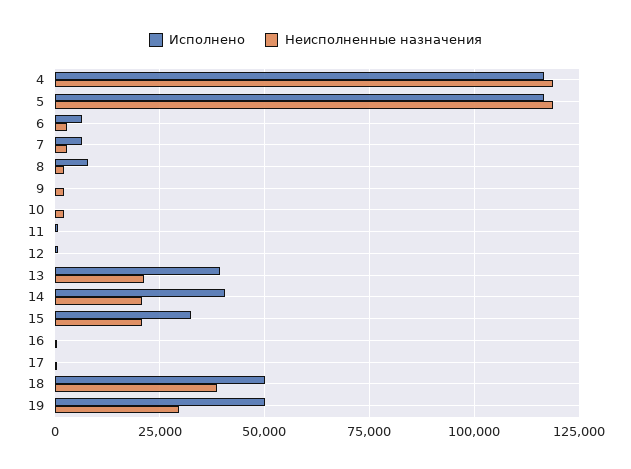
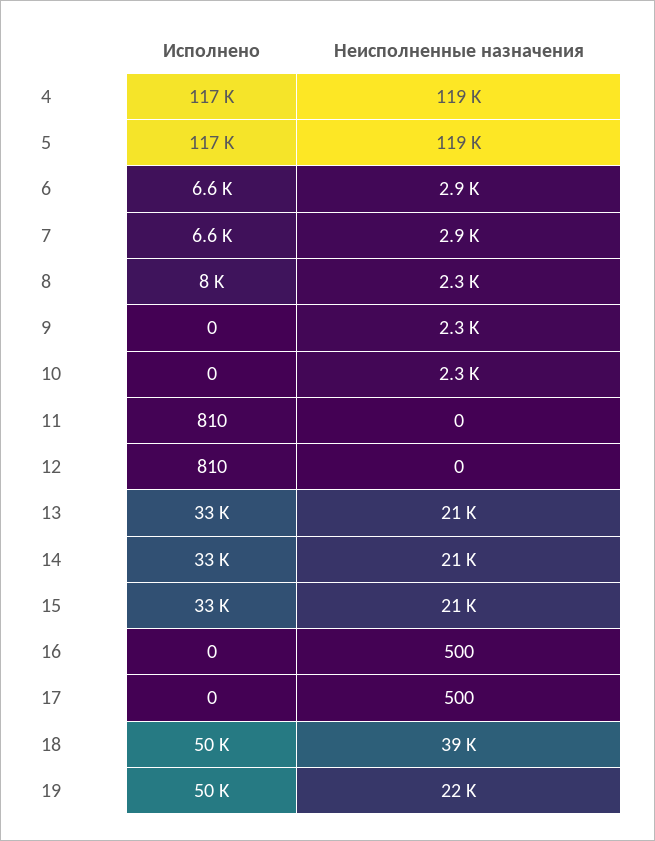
Исполнено, 13: 40000 -> 33000
Исполнено, 14: 40000 -> 33000
Неисполненные назначения, 19: 30000 -> 22000

